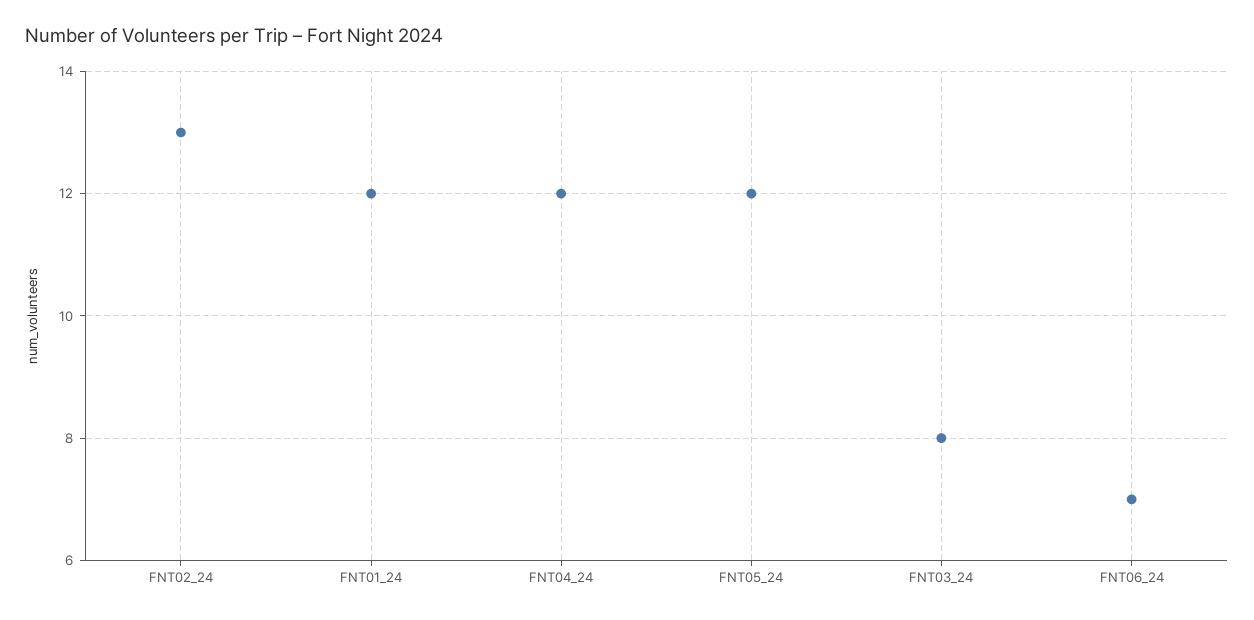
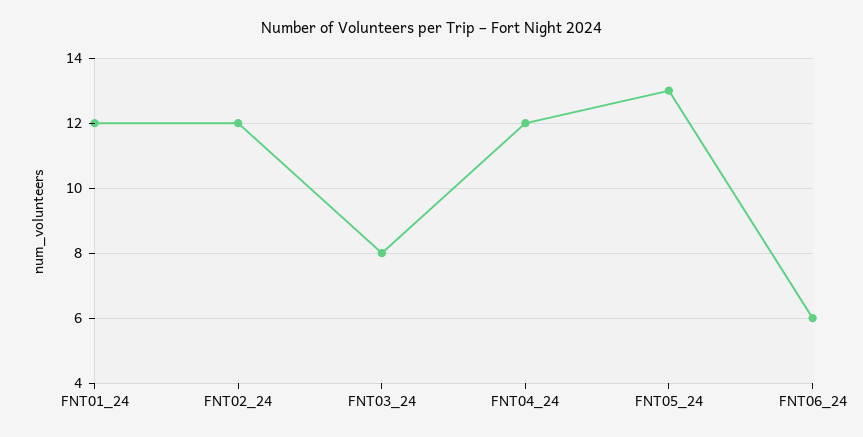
FNT02_24: 13 -> 12
FNT05_24: 12 -> 13
FNT06_24: 7 -> 6

